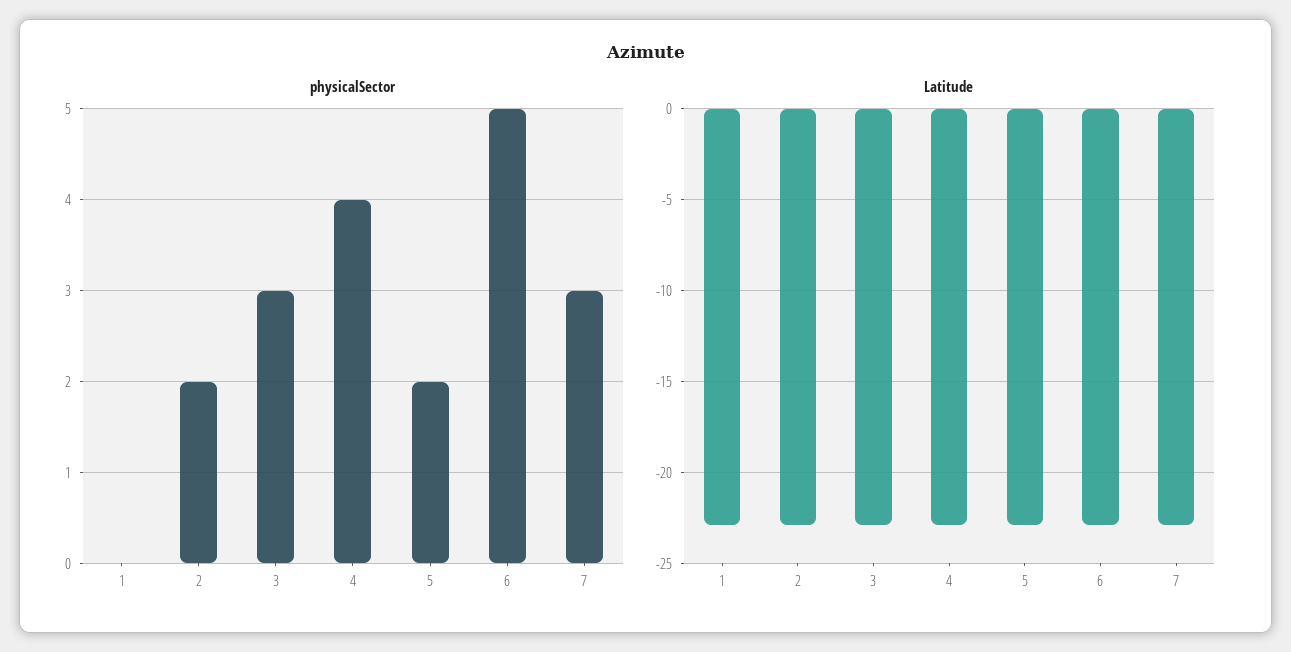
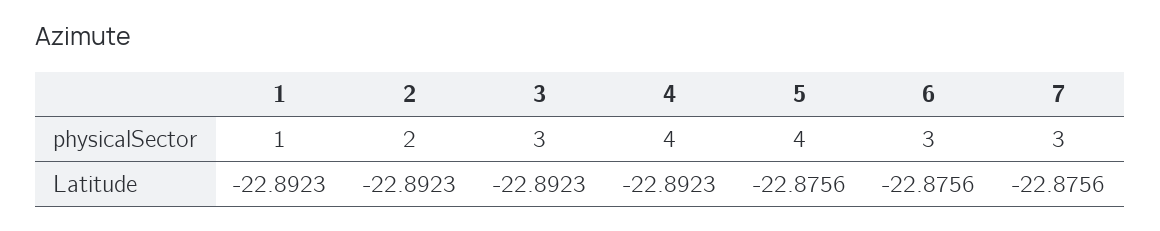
physicalSector, 1: 0 -> 1
physicalSector, 5: 2 -> 4
physicalSector, 6: 5 -> 3

